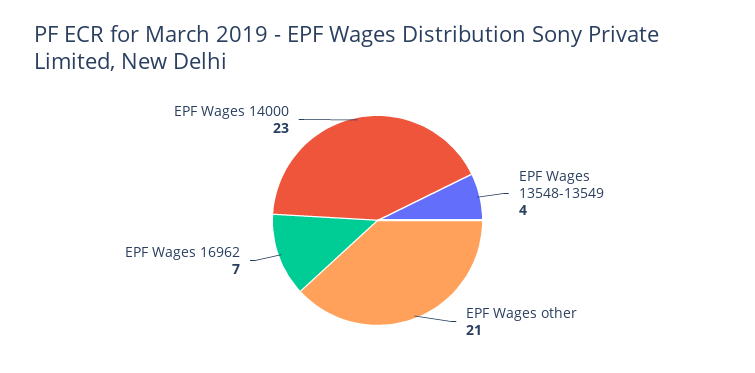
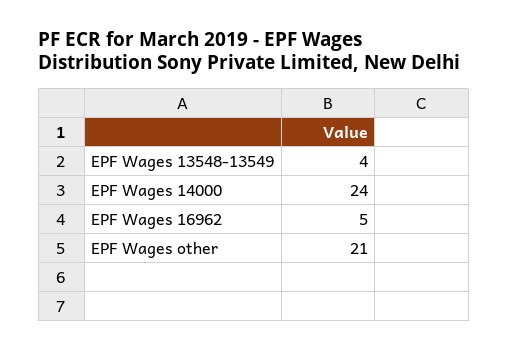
EPF Wages 16962: 7 -> 5
EPF Wages 14000: 23 -> 24

